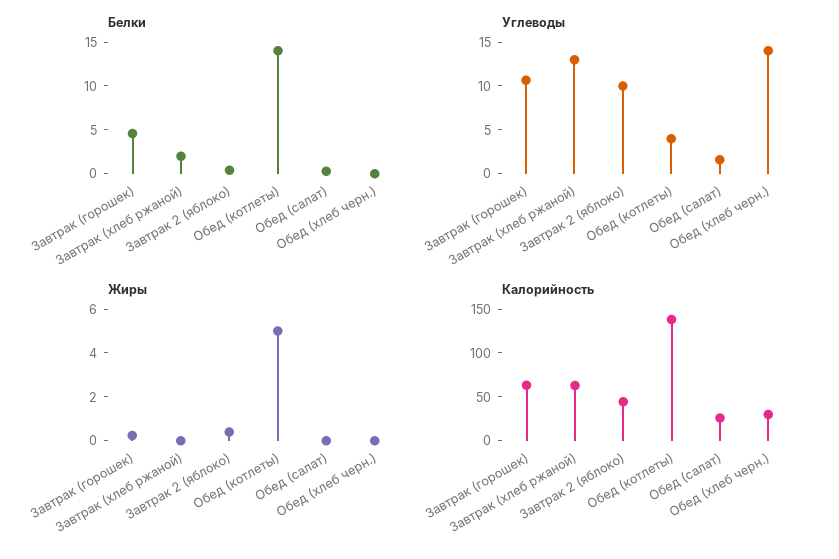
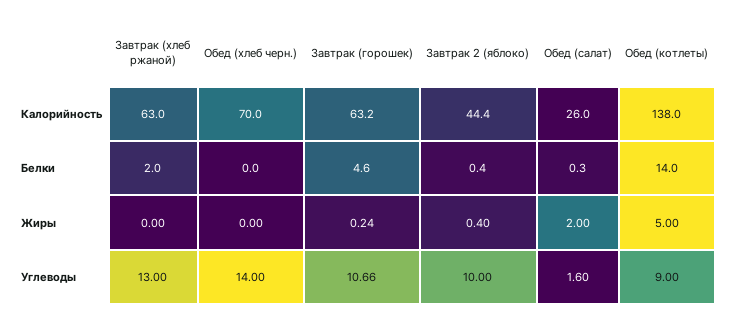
Углеводы, Обед (котлеты): 4 -> 9
Жиры, Обед (салат): 0 -> 2
Калорийность, Обед (хлеб черн.): 30 -> 70

